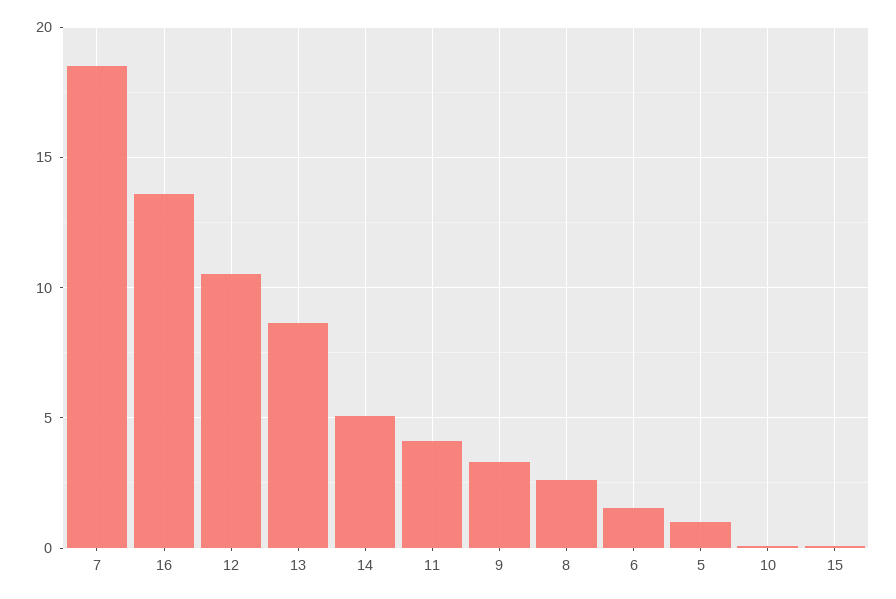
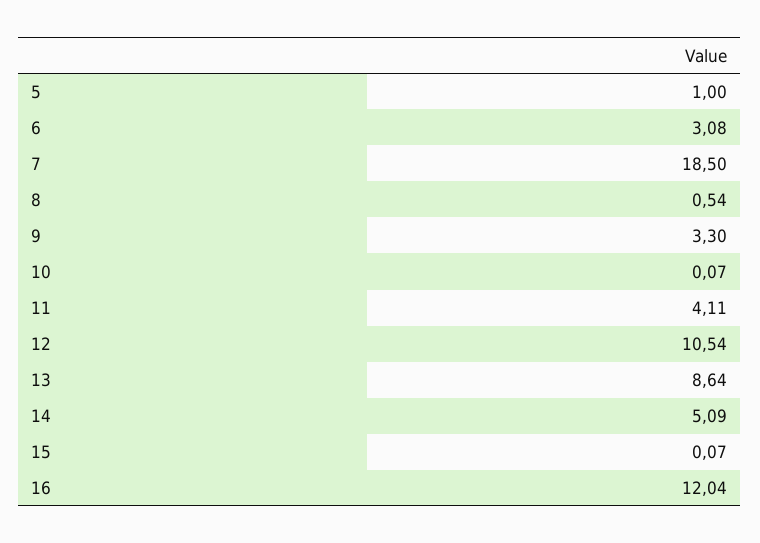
16: 13.5 -> 12.04
8: 2.5 -> 0.54
6: 1.5 -> 3.08

